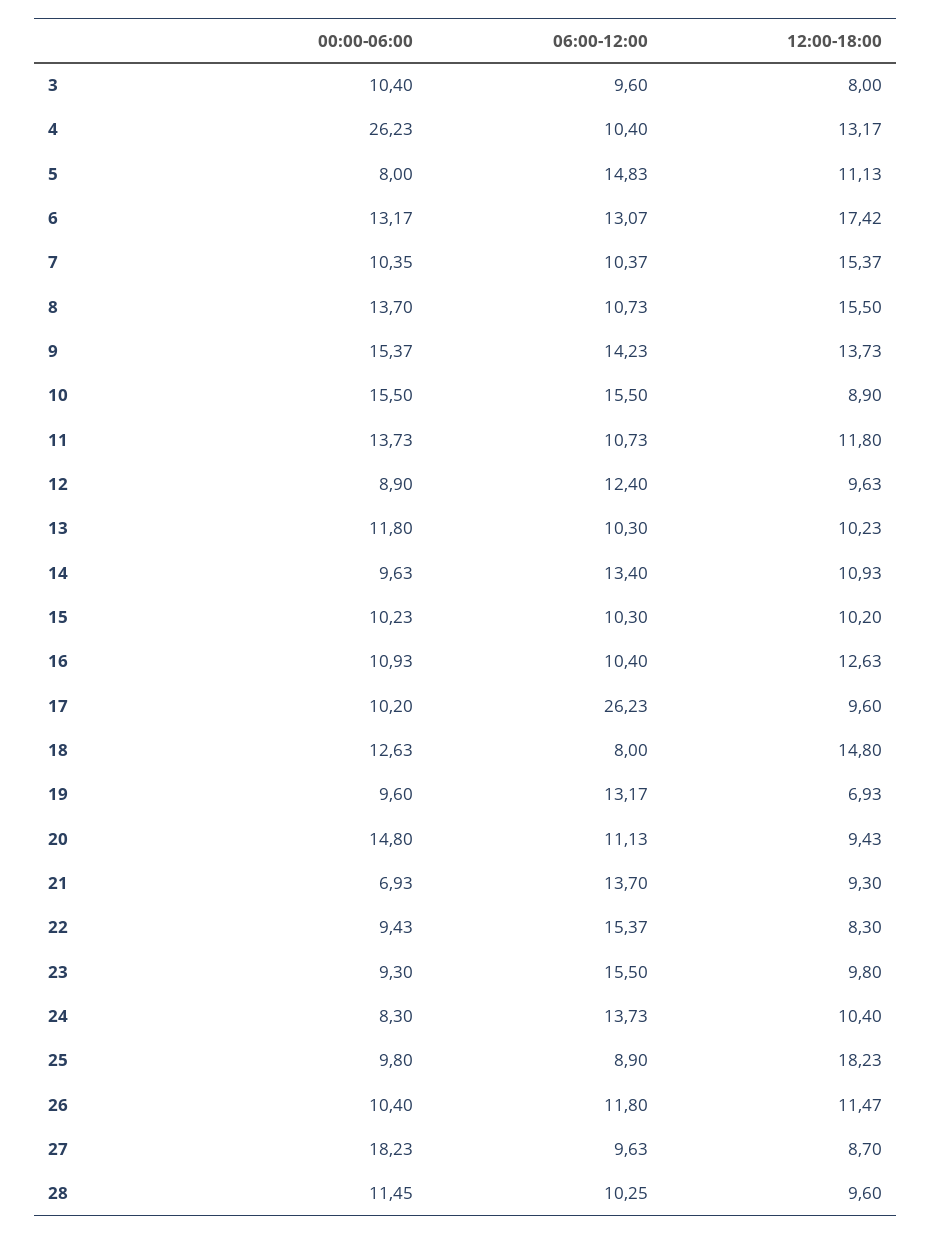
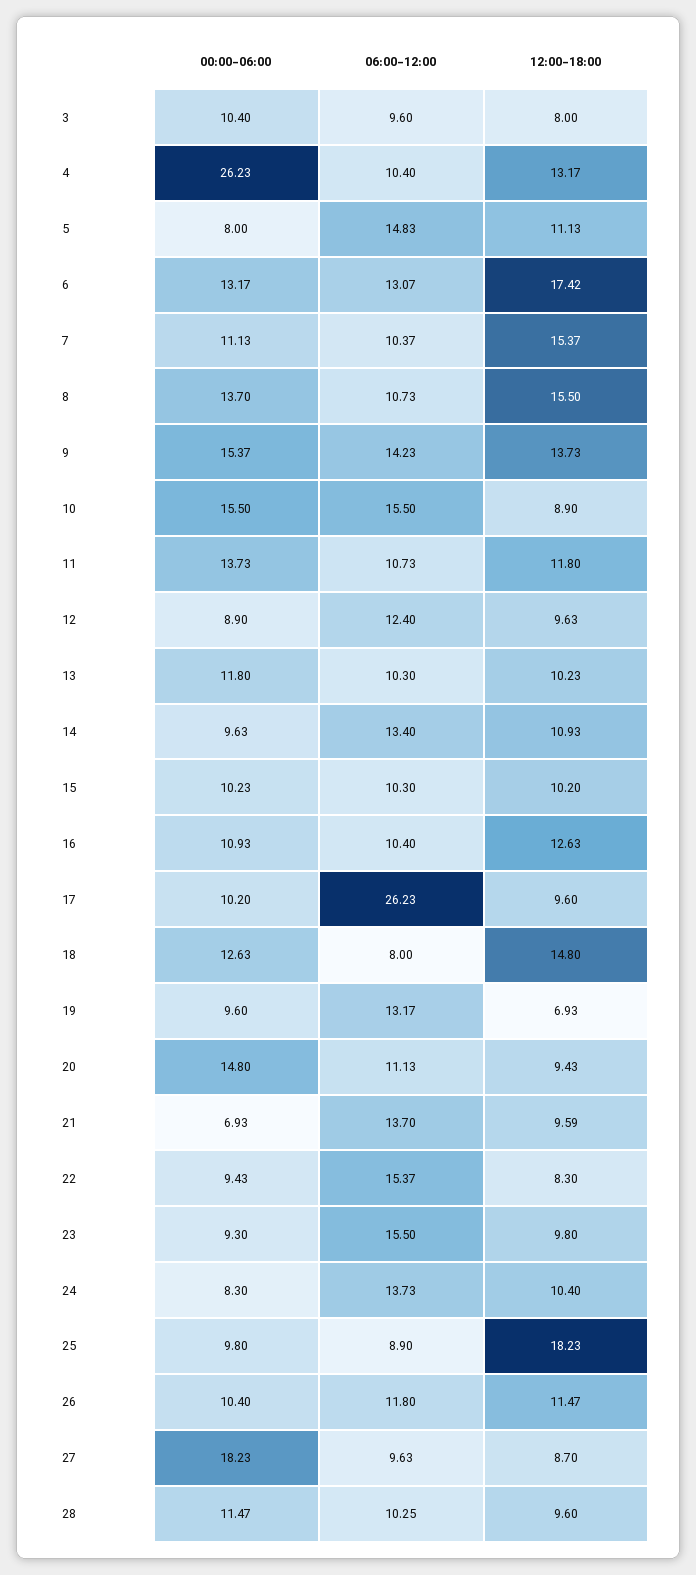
00:00-06:00, 7: 10.35 -> 11.13
12:00-18:00, 21: 9.3 -> 9.59
00:00-06:00, 28: 11.45 -> 11.47

